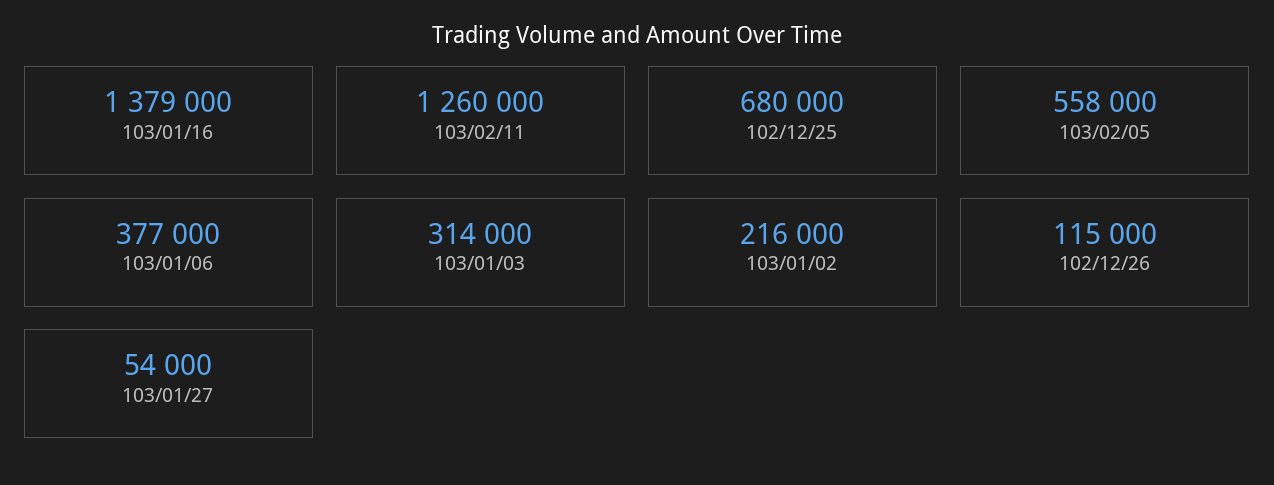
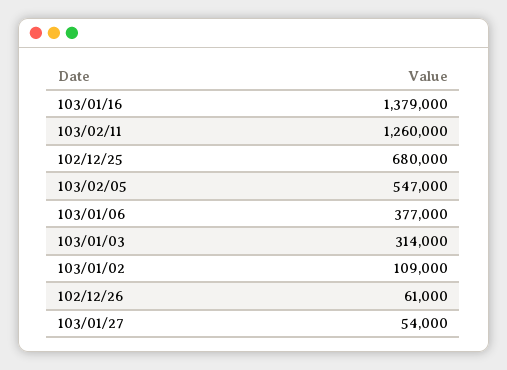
103/02/05: 558000 -> 547000
103/01/02: 216000 -> 109000
102/12/26: 115000 -> 61000

